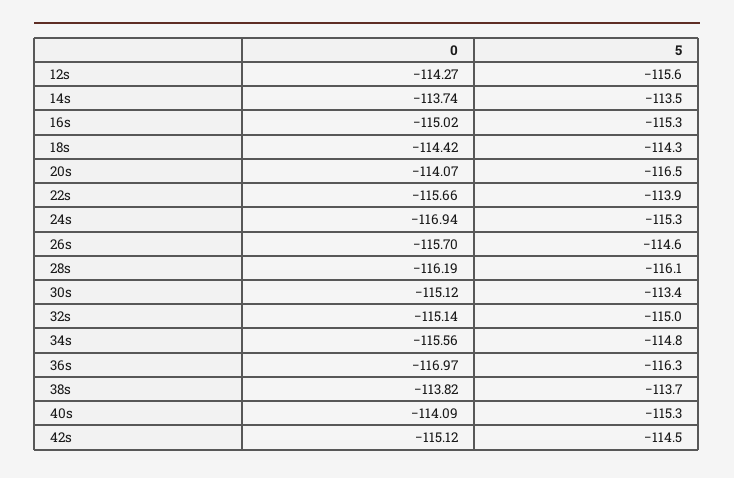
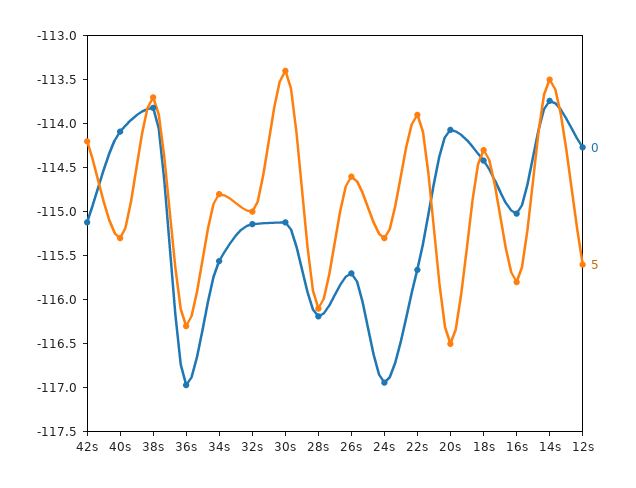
5, 16s: -115.3 -> -115.8
5, 42s: -114.5 -> -114.2

